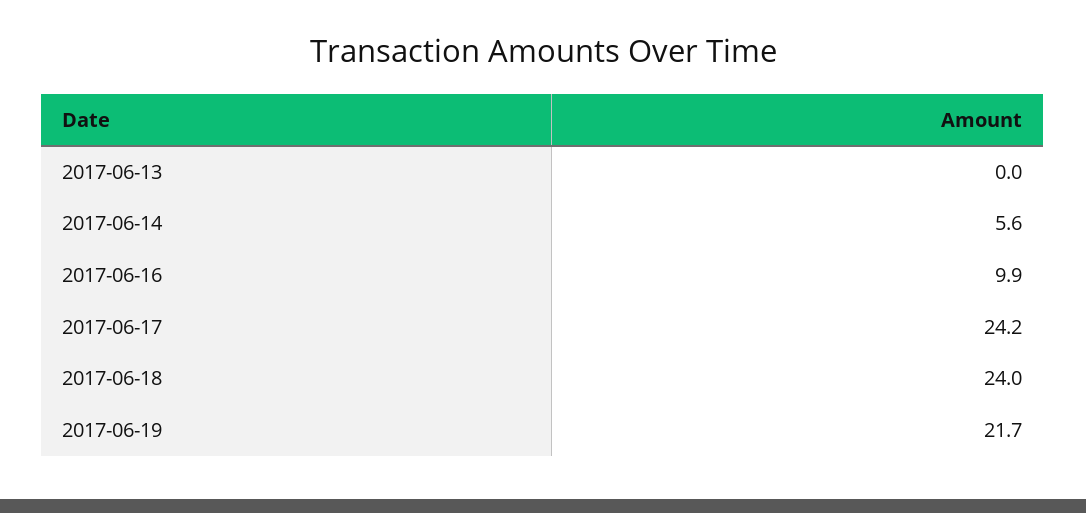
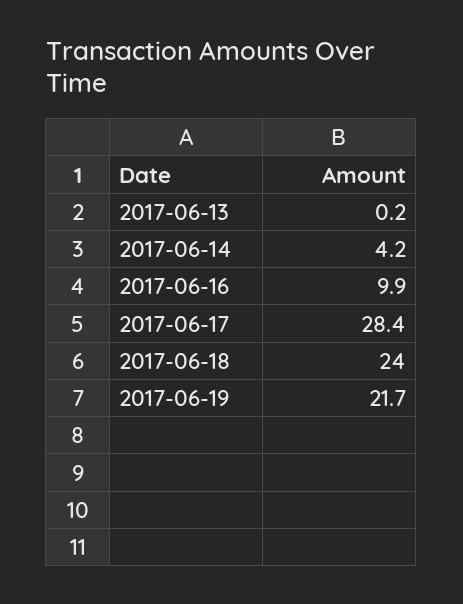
2017-06-13: 0 -> 0.2
2017-06-14: 5.6 -> 4.2
2017-06-17: 24.2 -> 28.4

